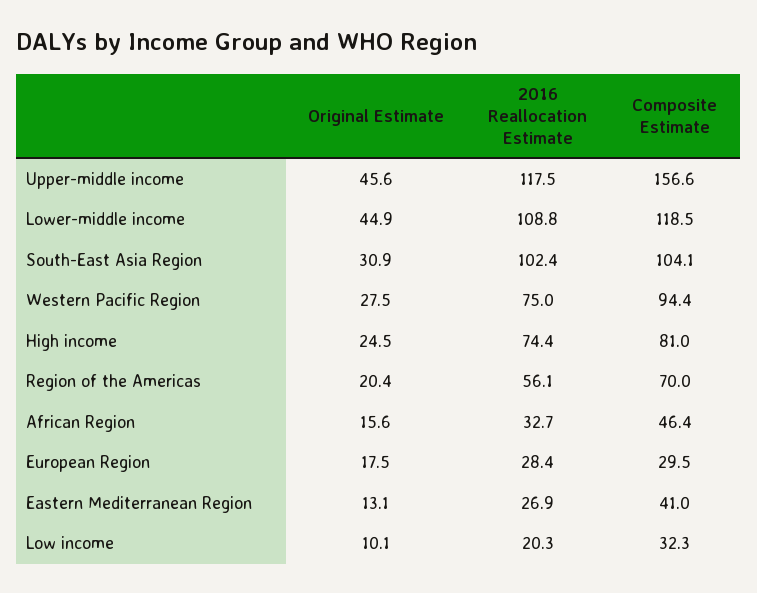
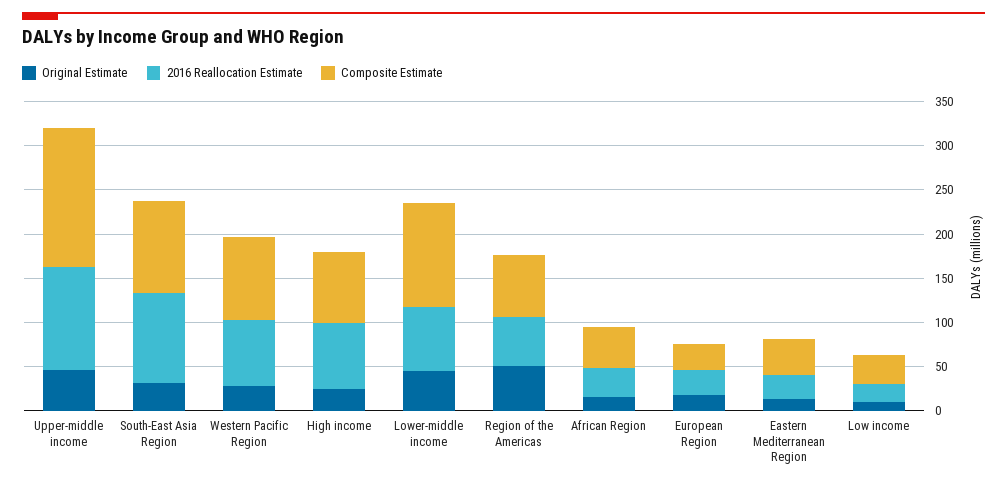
2016 Reallocation Estimate, Lower-middle income: 108.8 -> 70
Original Estimate, Region of the Americas: 20.4 -> 50

